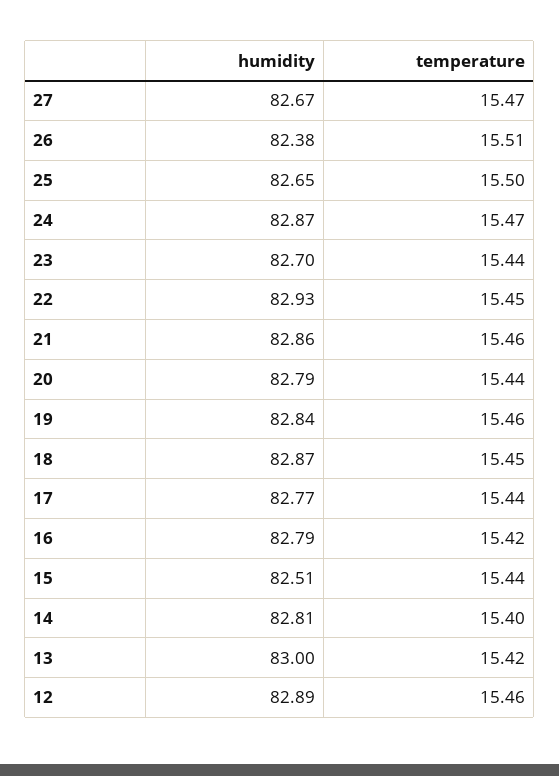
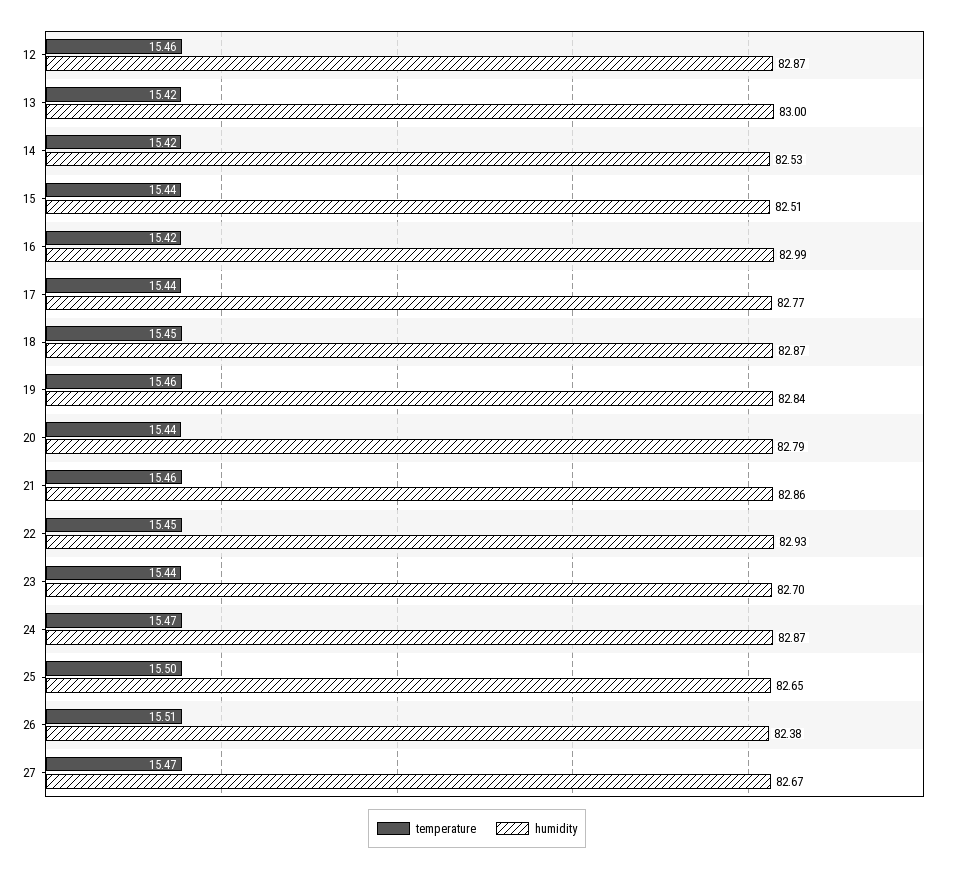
humidity, 16: 82.79 -> 82.99
humidity, 14: 82.81 -> 82.53
temperature, 14: 15.4 -> 15.42
humidity, 12: 82.89 -> 82.87

